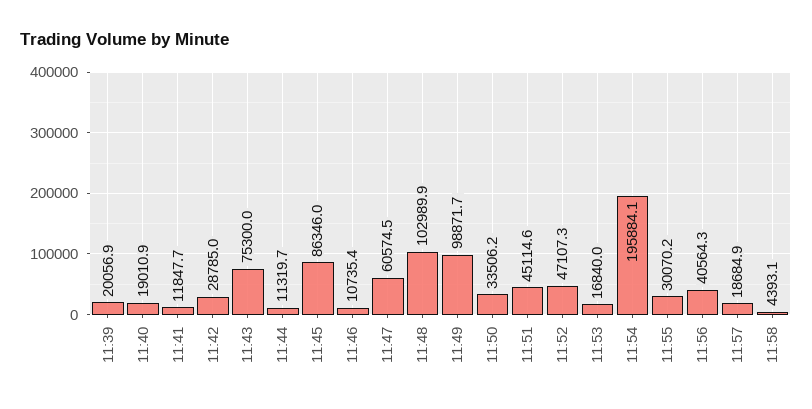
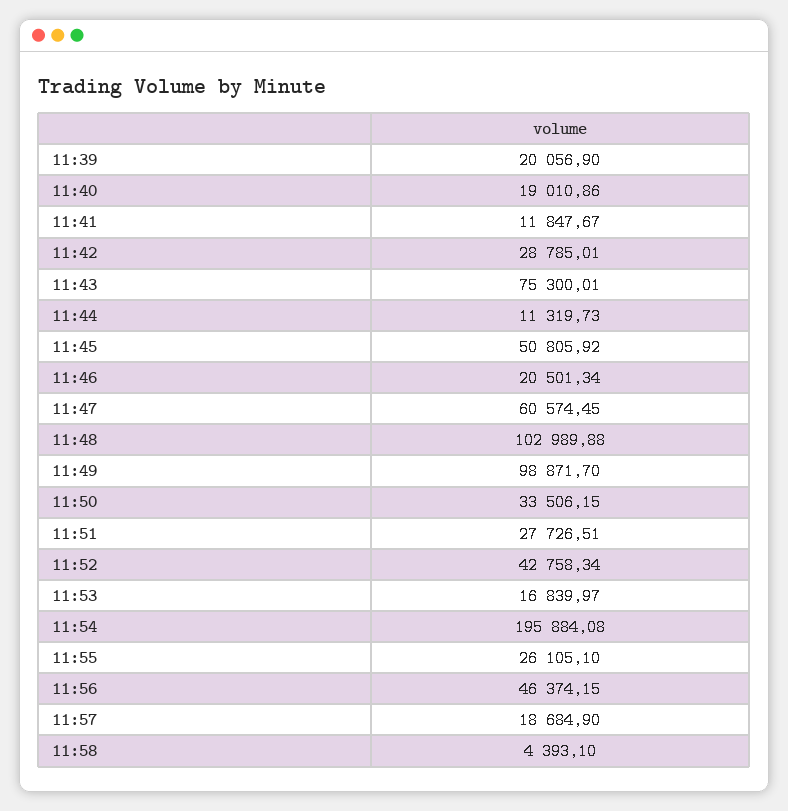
11:45: 86346 -> 50805.92
11:46: 10735.4 -> 20501.34
11:51: 45114.6 -> 27726.51
11:52: 47107.3 -> 42758.34
11:55: 30070.2 -> 26105.1
11:56: 40564.3 -> 46374.15

